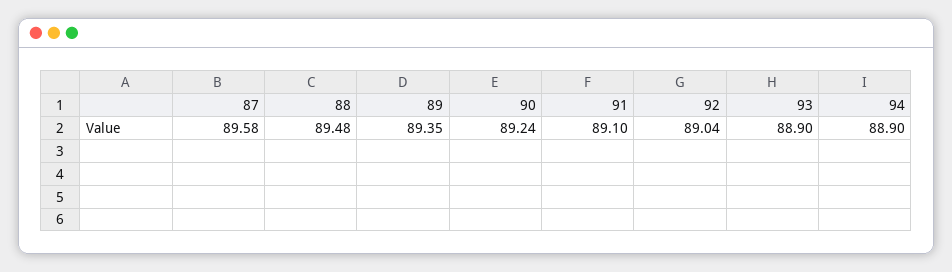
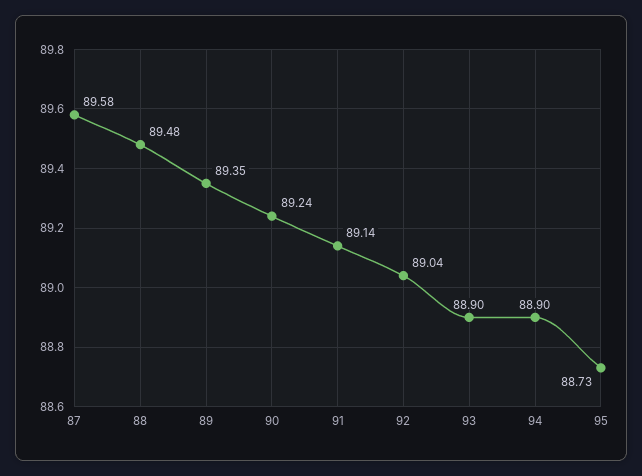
91: 89.1 -> 89.14
95: none -> 88.73

